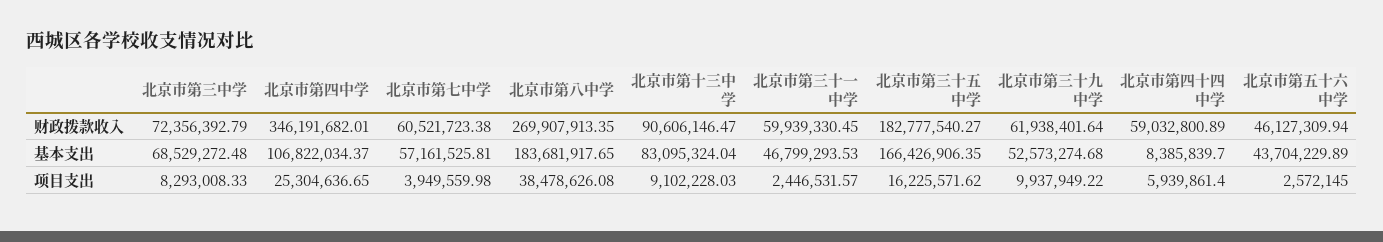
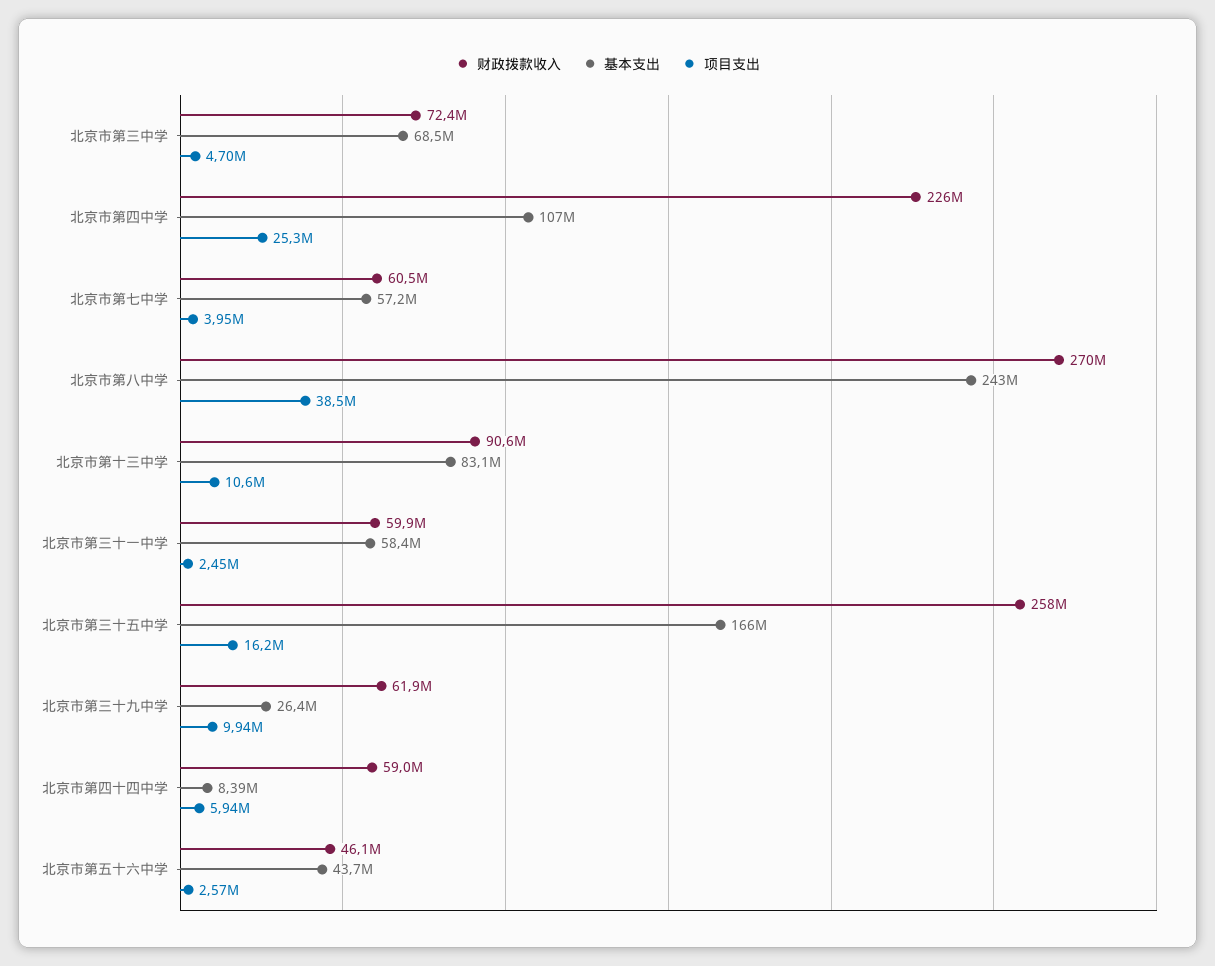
财政拨款收入, 北京市第四中学: 346191682.01 -> 226000000
财政拨款收入, 北京市第三十五中学: 182777540.27 -> 258000000
基本支出, 北京市第八中学: 183681917.65 -> 243000000
基本支出, 北京市第三十一中学: 46799293.53 -> 58400000
基本支出, 北京市第三十九中学: 52573274.68 -> 26400000
项目支出, 北京市第三中学: 8293008.33 -> 4700000
项目支出, 北京市第十三中学: 9102228.03 -> 10600000

